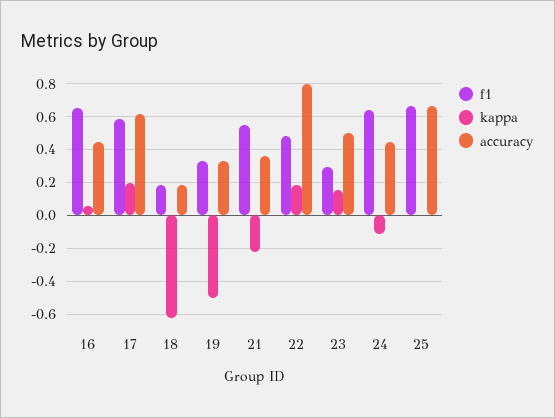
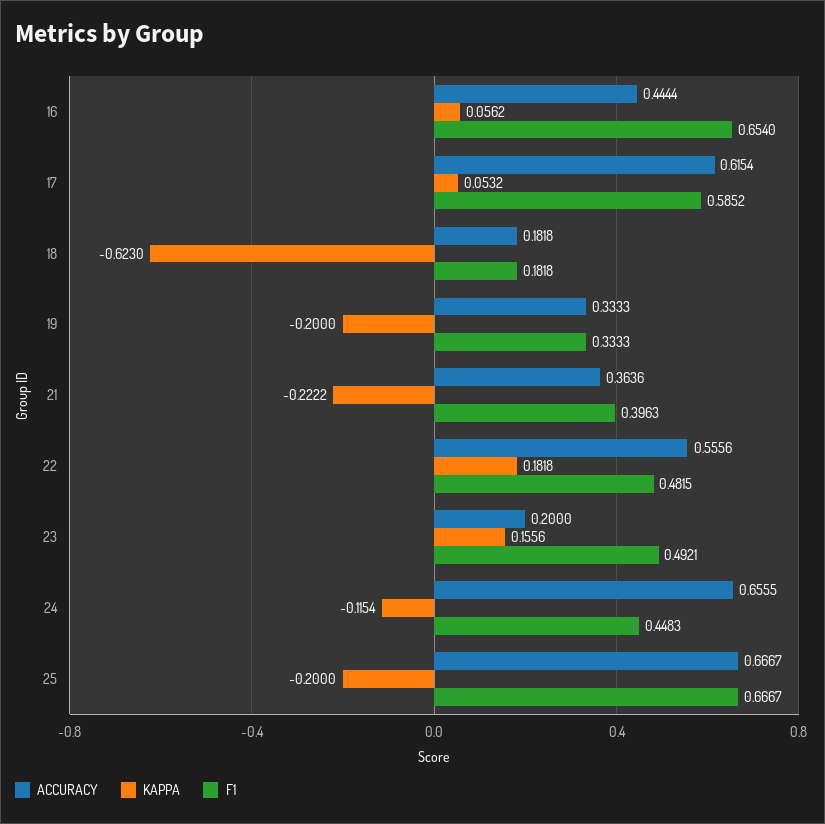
kappa, 17: 0.2 -> 0.0532
kappa, 19: -0.5 -> -0.2
f1, 21: 0.55 -> 0.3963
accuracy, 22: 0.8 -> 0.5556
f1, 23: 0.3 -> 0.4921
accuracy, 23: 0.5 -> 0.2
f1, 24: 0.65 -> 0.4483
accuracy, 24: 0.45 -> 0.6555
kappa, 25: 0 -> -0.2

